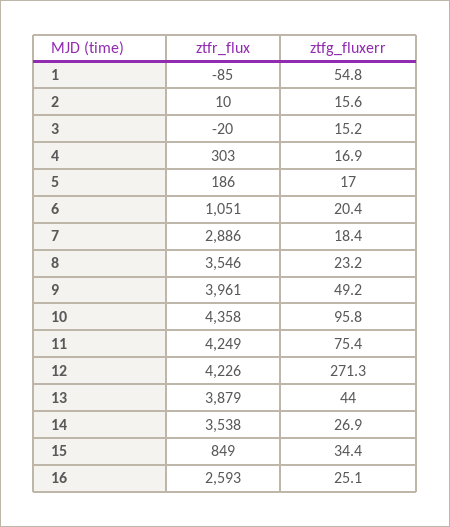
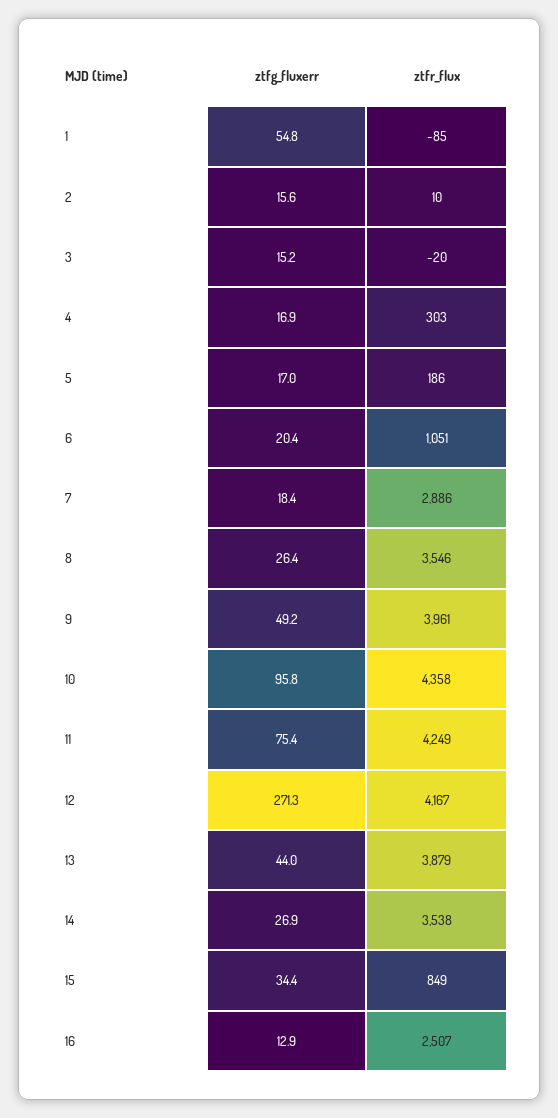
ztfg_fluxerr, 8: 23.2 -> 26.4
ztfr_flux, 12: 4226 -> 4167
ztfr_flux, 16: 2593 -> 2507
ztfg_fluxerr, 16: 25.1 -> 12.9

